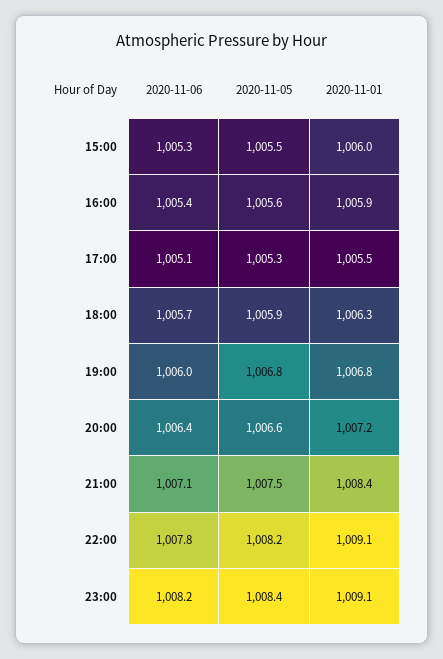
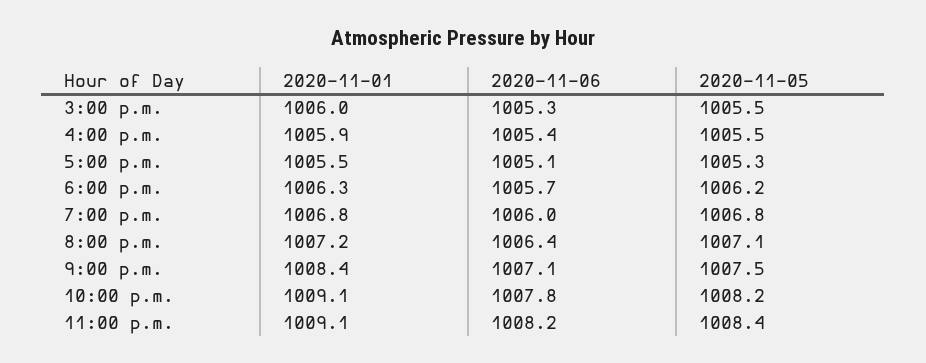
2020-11-05, 16:00: 1005.6 -> 1005.5
2020-11-05, 18:00: 1005.9 -> 1006.2
2020-11-05, 20:00: 1006.6 -> 1007.1

